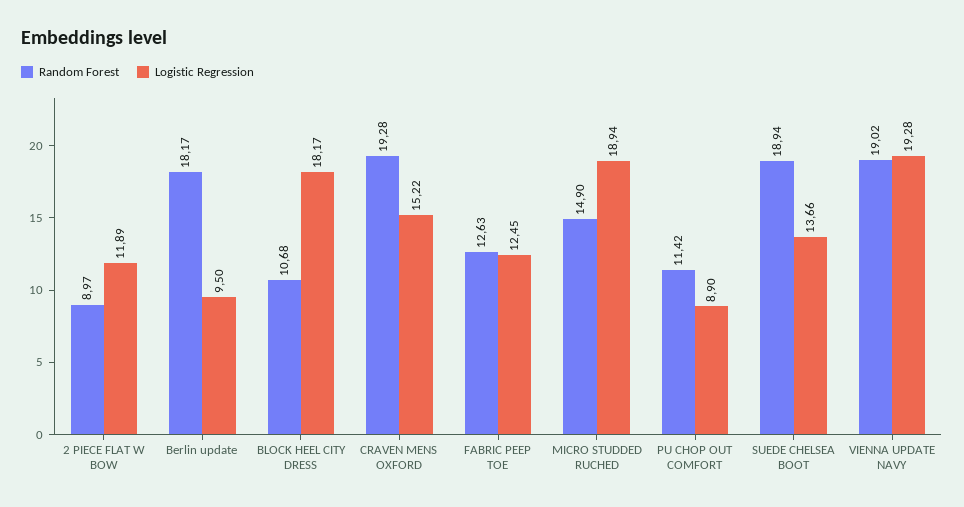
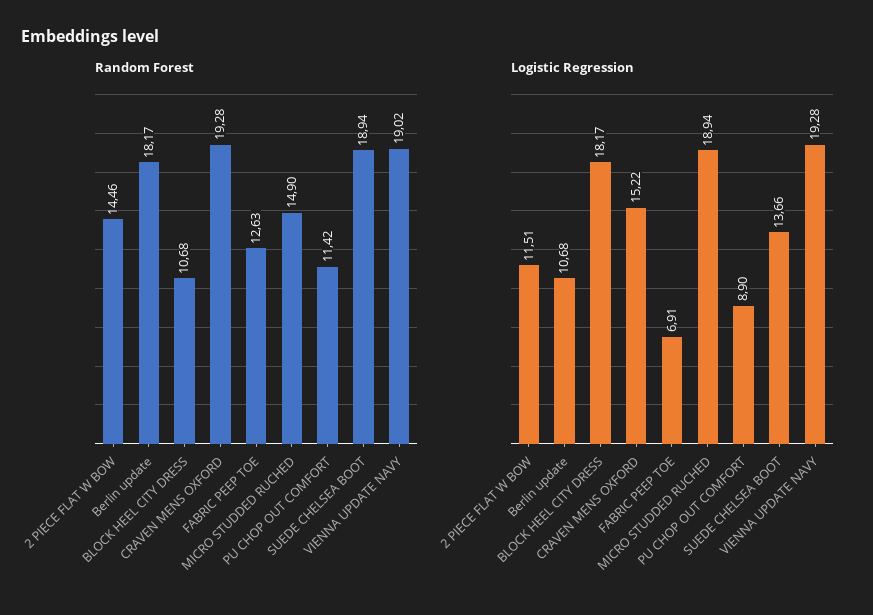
Random Forest, 2 PIECE FLAT W BOW: 8.97 -> 14.46
Logistic Regression, 2 PIECE FLAT W BOW: 11.89 -> 11.51
Logistic Regression, Berlin update: 9.5 -> 10.68
Logistic Regression, FABRIC PEEP TOE: 12.45 -> 6.91

